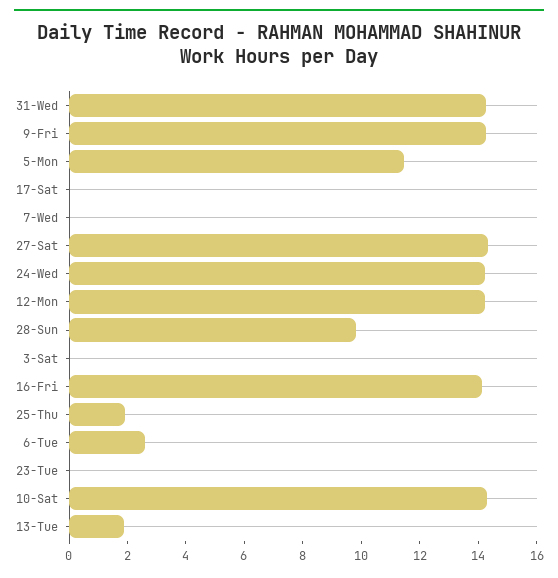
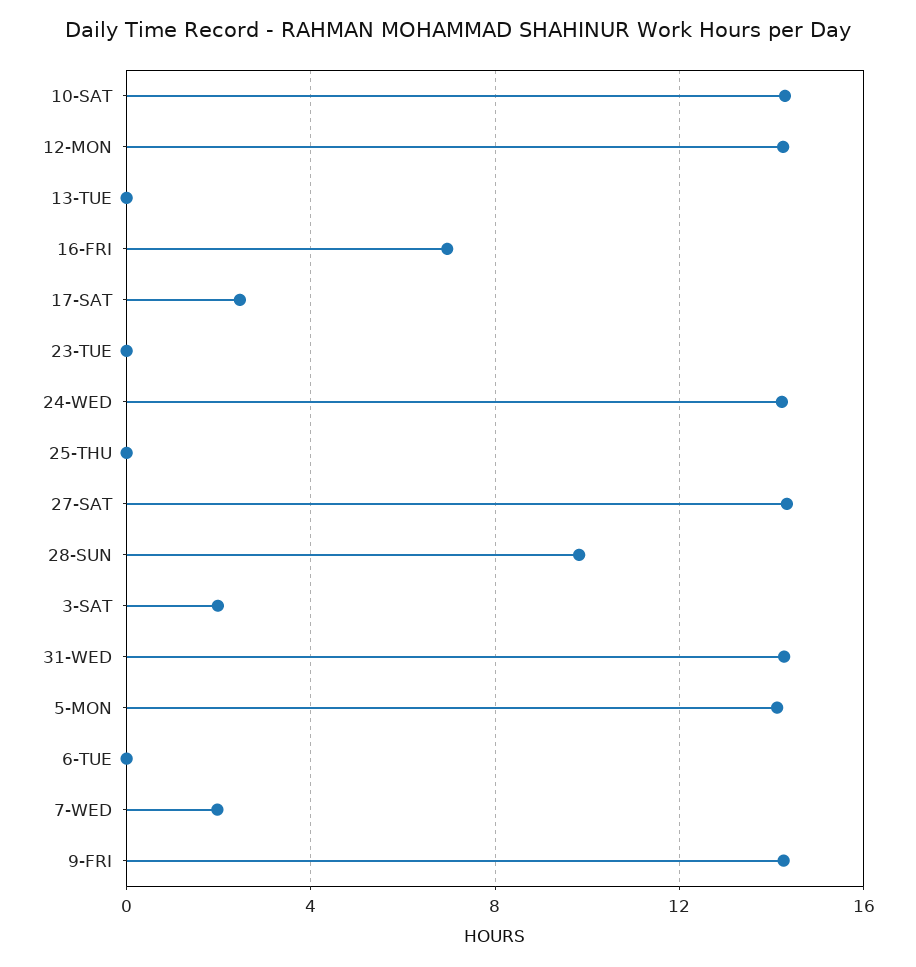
5-Mon: 11.5 -> 14
17-Sat: 0 -> 2.5
7-Wed: 0 -> 2
3-Sat: 0 -> 2
16-Fri: 14 -> 7
25-Thu: 2 -> 0
6-Tue: 2.5 -> 0
13-Tue: 2 -> 0

